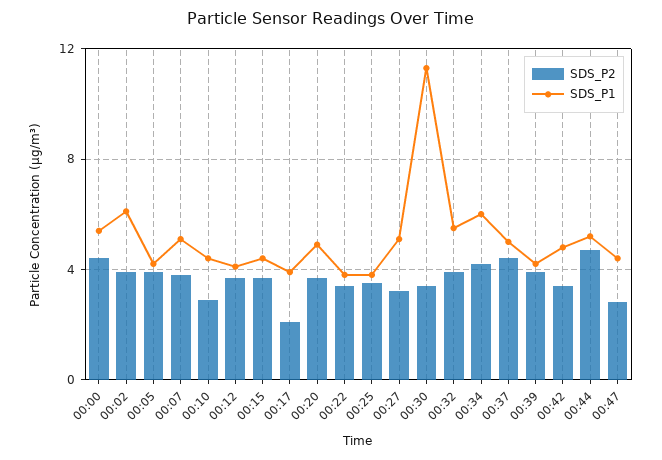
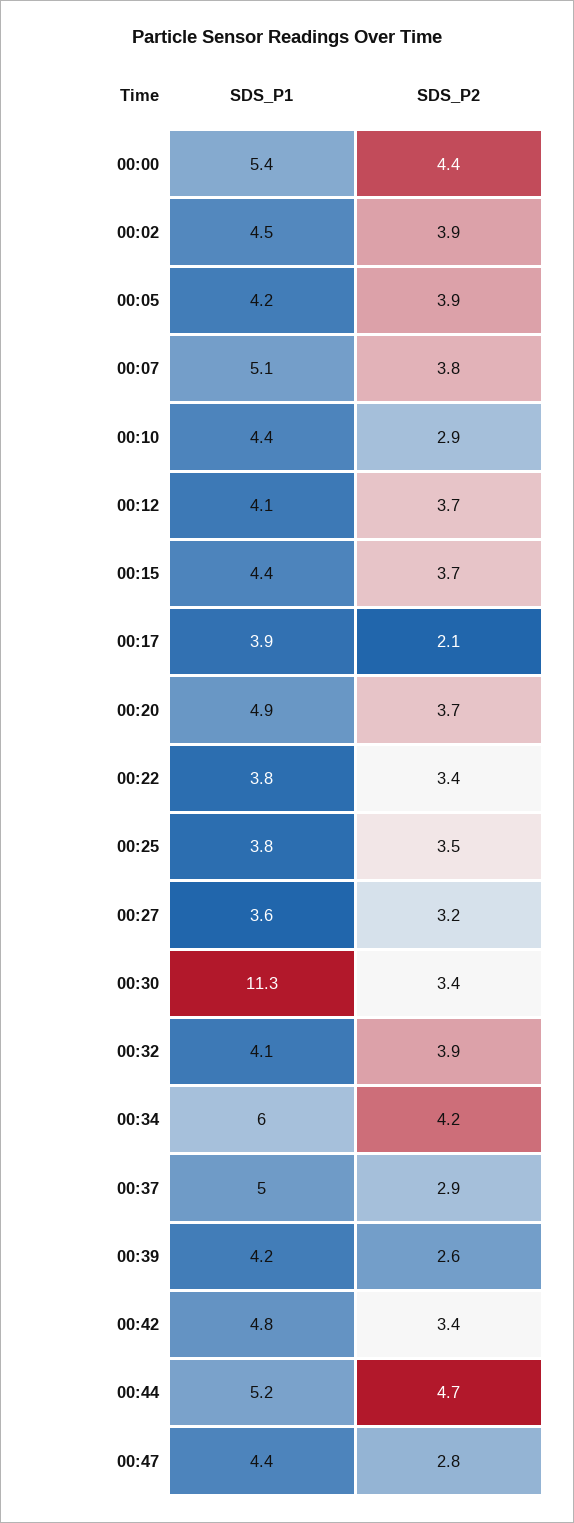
SDS_P1, 00:02: 6 -> 4.5
SDS_P1, 00:27: 5 -> 3.6
SDS_P1, 00:32: 5.5 -> 4.1
SDS_P2, 00:37: 4.5 -> 2.9
SDS_P2, 00:39: 4 -> 2.6

